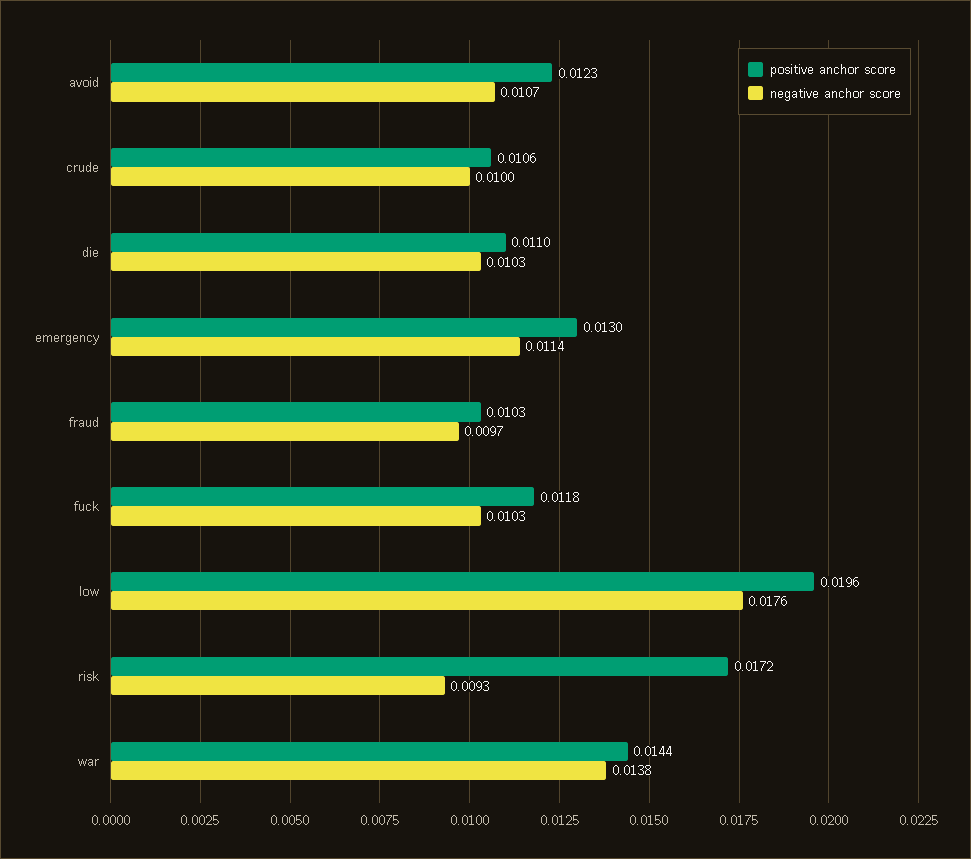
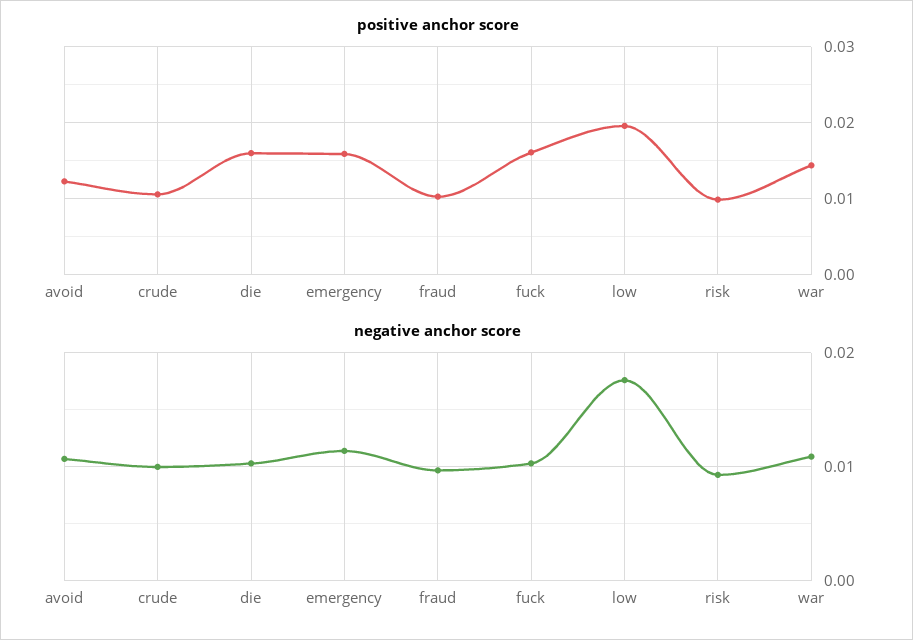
positive anchor score, die: 0.011 -> 0.016
positive anchor score, emergency: 0.013 -> 0.016
positive anchor score, fuck: 0.0118 -> 0.016
positive anchor score, risk: 0.0172 -> 0.01
negative anchor score, war: 0.0138 -> 0.011

